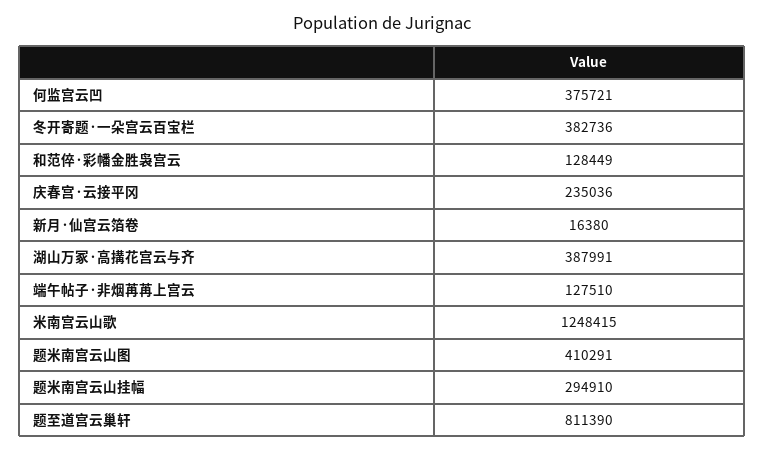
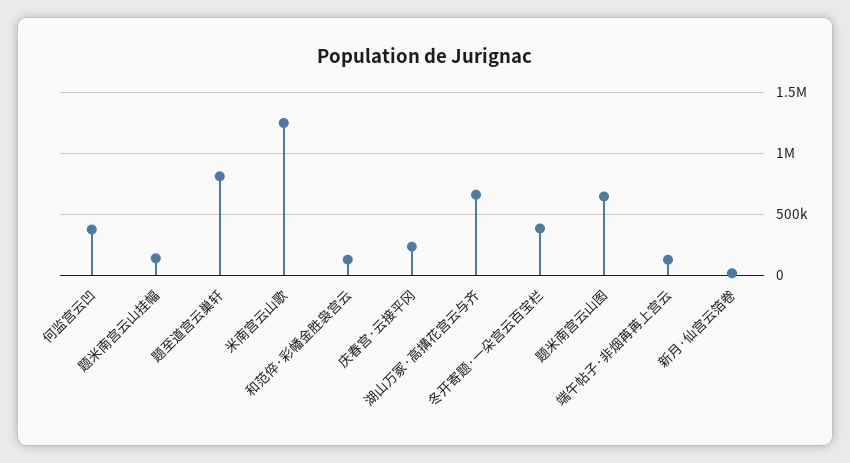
湖山万冢·高搆花宫云与齐: 387991 -> 650000
题米南宫云山图: 410291 -> 650000
题米南宫云山挂幅: 294910 -> 150000

